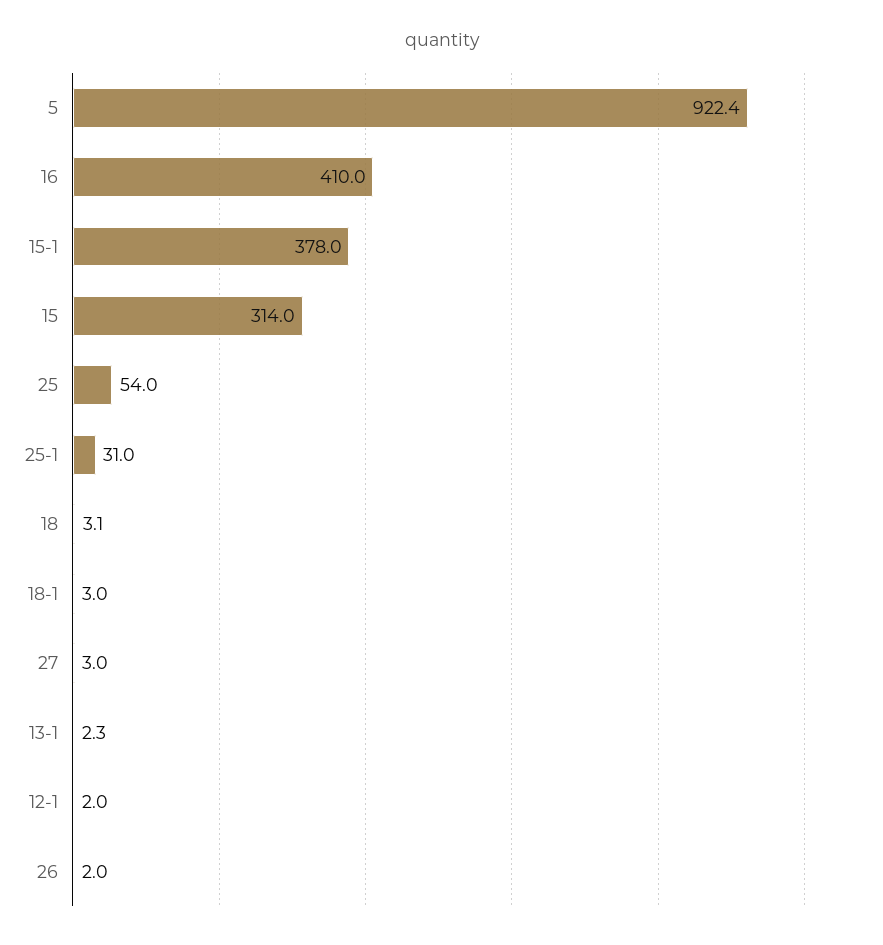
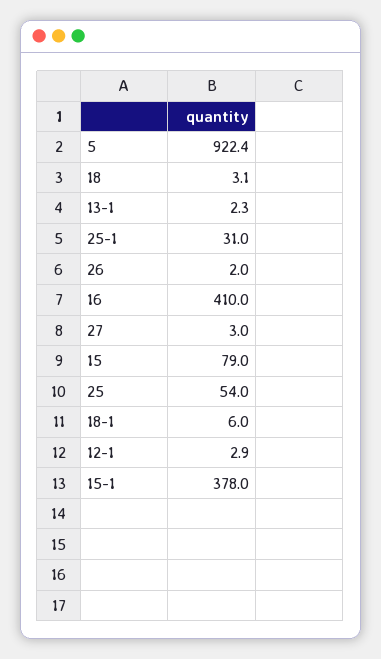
15: 314 -> 79
18-1: 3 -> 6
12-1: 2 -> 2.9

